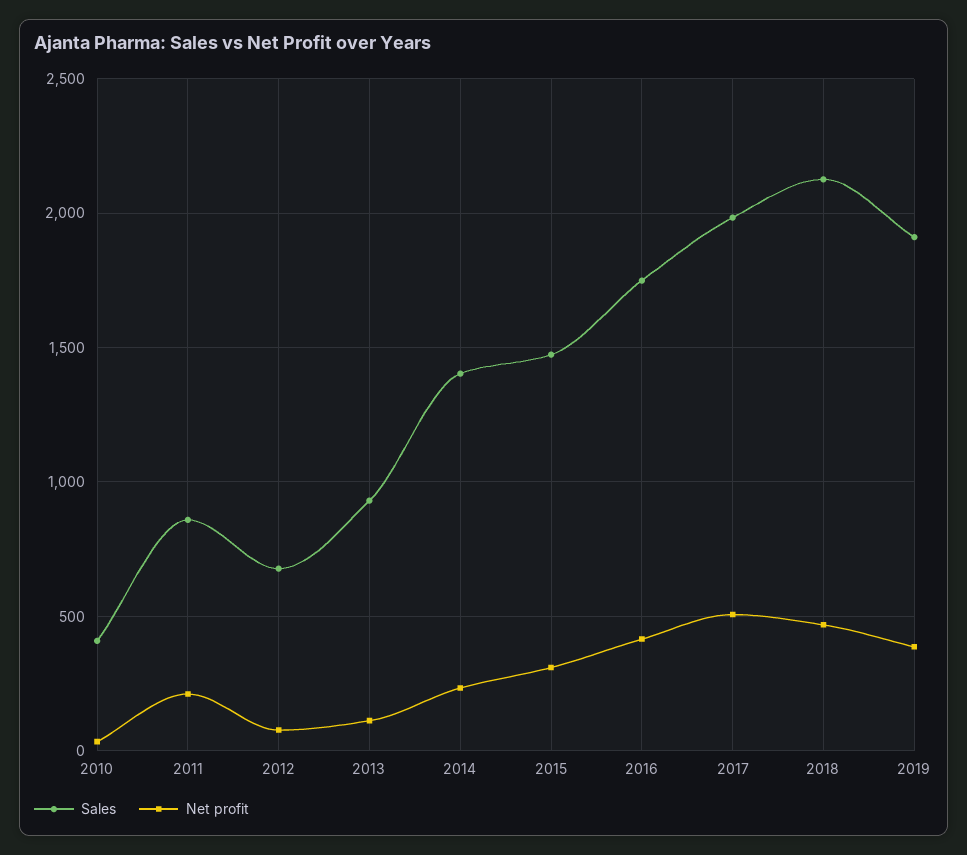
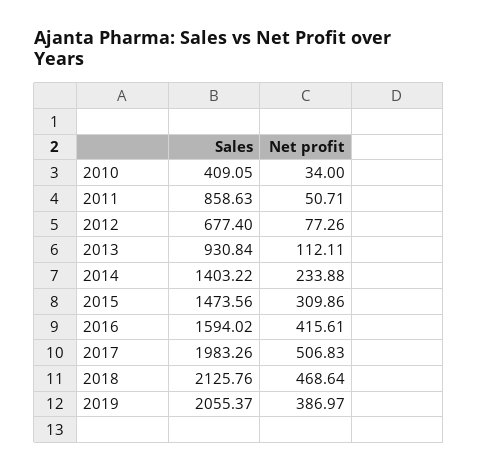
Net profit, 2011: 200 -> 50.71
Sales, 2016: 1750 -> 1594.02
Sales, 2019: 1900 -> 2055.37

